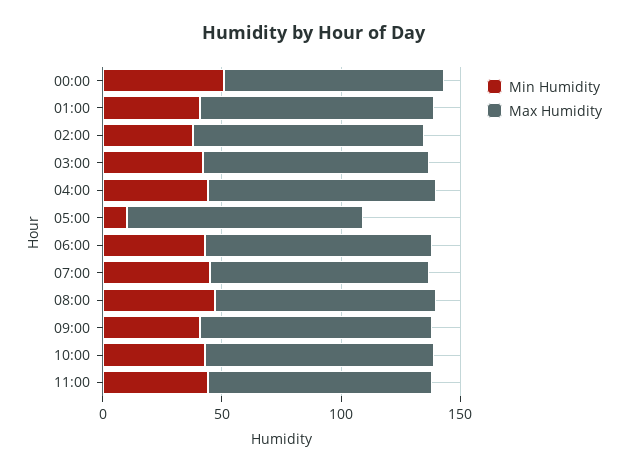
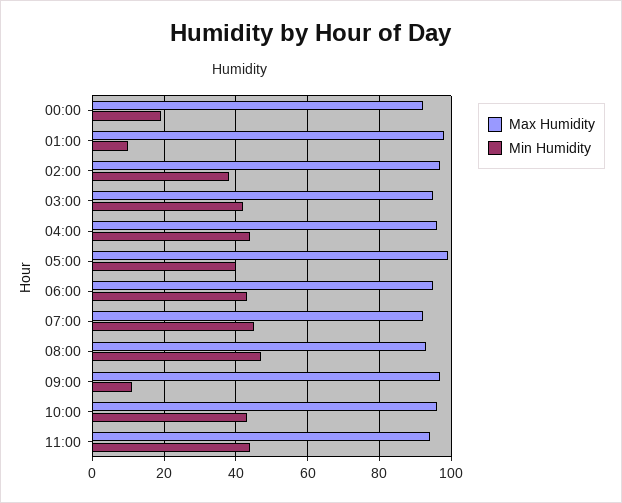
Min Humidity, 00:00: 50 -> 20
Min Humidity, 01:00: 40 -> 10
Min Humidity, 05:00: 10 -> 40
Min Humidity, 09:00: 40 -> 10

